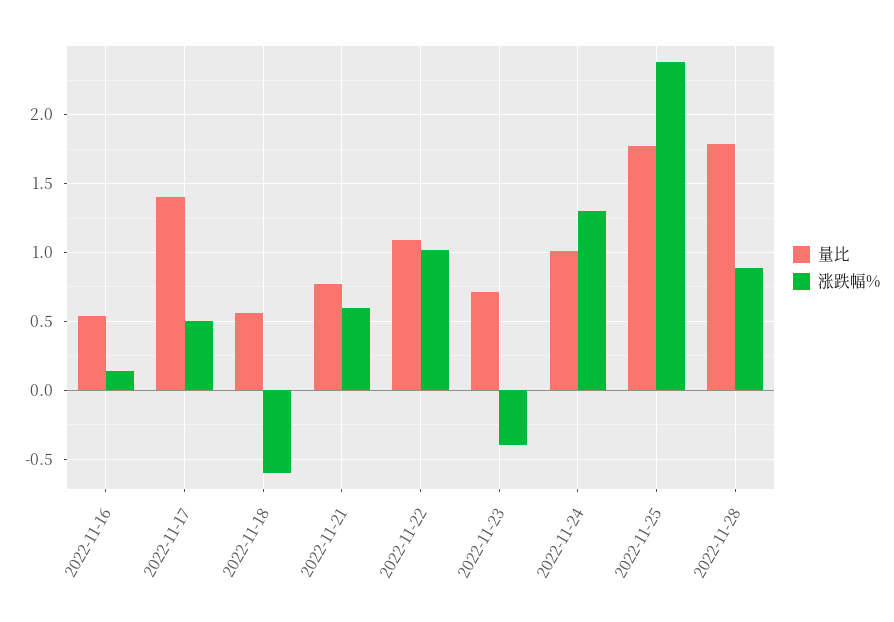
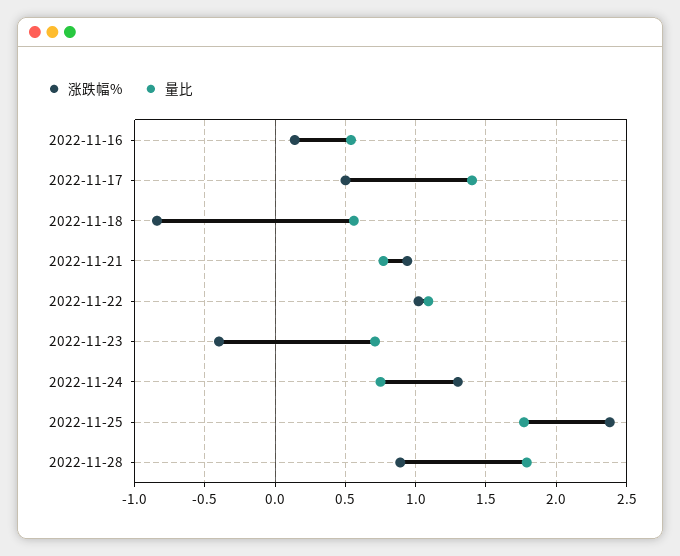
涨跌幅%, 2022-11-18: -0.6 -> -0.85
涨跌幅%, 2022-11-21: 0.6 -> 0.95
量比, 2022-11-24: 1 -> 0.75

